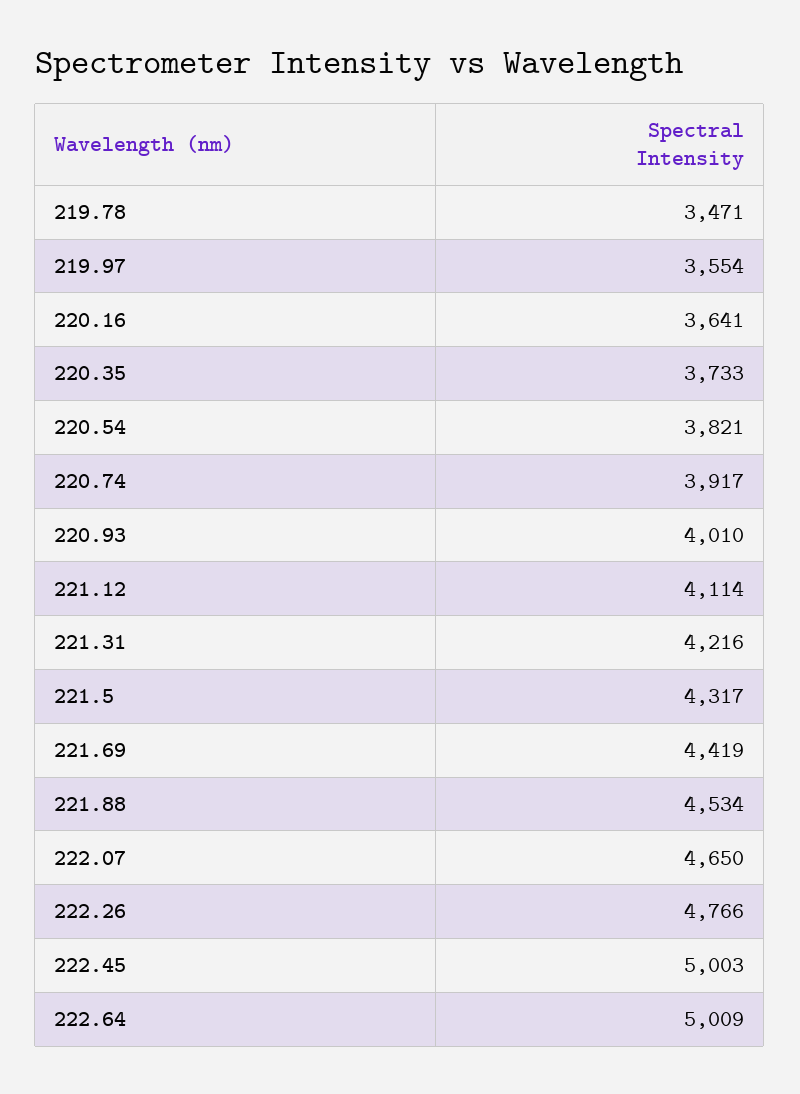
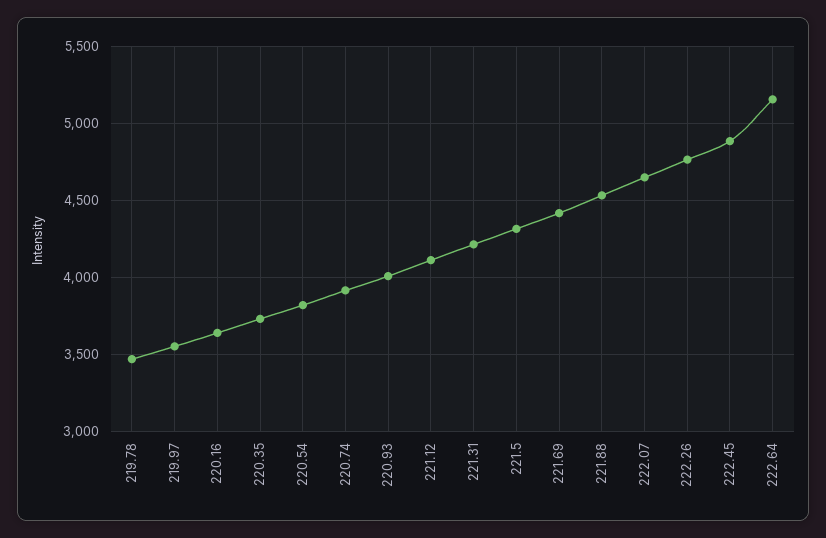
222.45: 5003 -> 4900
222.64: 5009 -> 5150

